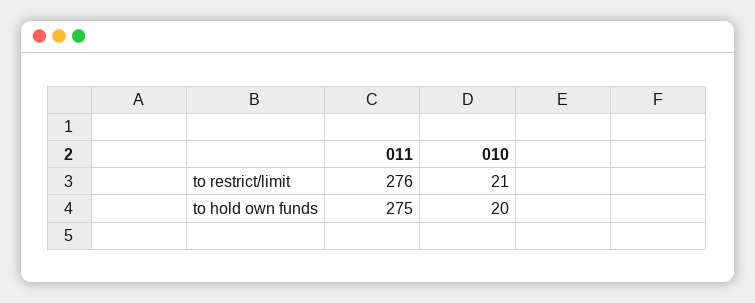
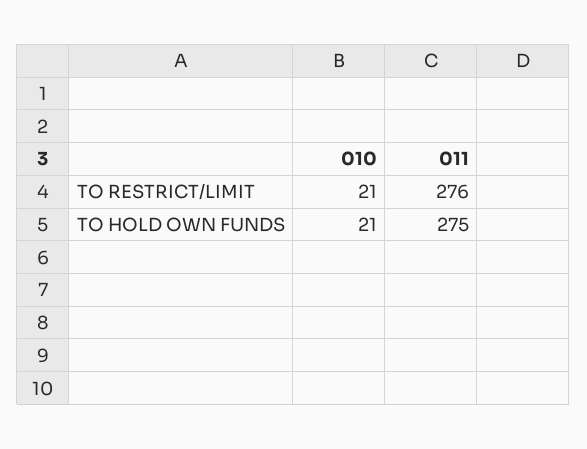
010, to hold own funds: 20 -> 21

